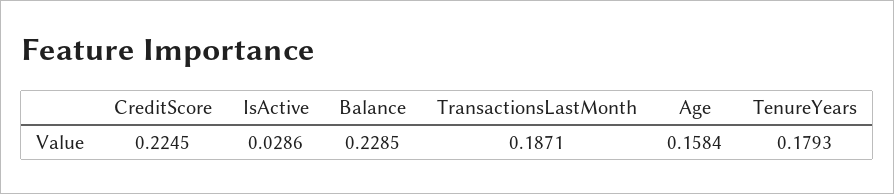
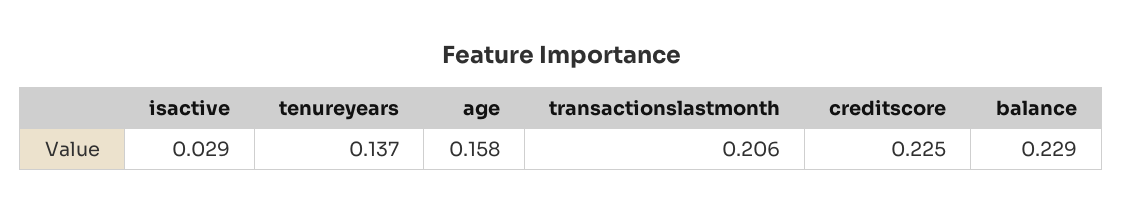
TransactionsLastMonth: 0.1871 -> 0.206
TenureYears: 0.1793 -> 0.137

